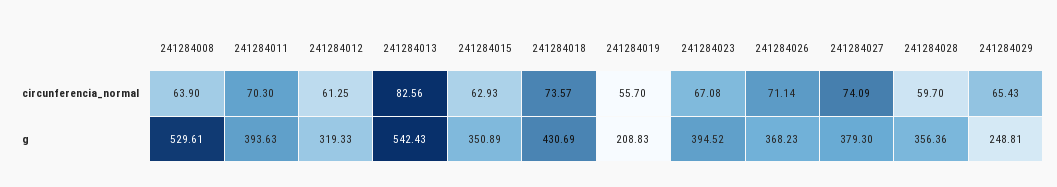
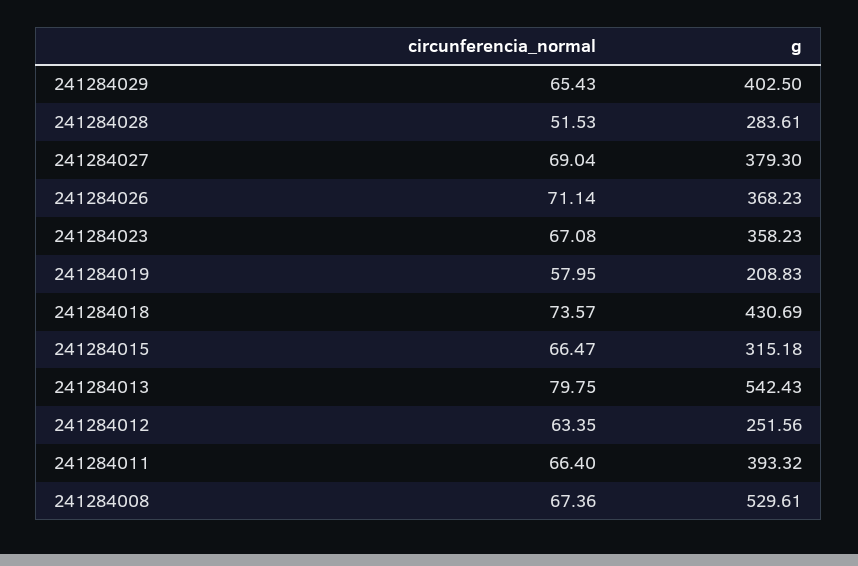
241284008, circunferencia_normal: 63.9 -> 67.36
241284011, circunferencia_normal: 70.3 -> 66.4
241284012, circunferencia_normal: 61.25 -> 63.35
241284013, circunferencia_normal: 82.56 -> 79.75
241284015, circunferencia_normal: 62.93 -> 66.47
241284019, circunferencia_normal: 55.7 -> 57.95
241284027, circunferencia_normal: 74.09 -> 69.04
241284028, circunferencia_normal: 59.7 -> 51.53
241284011, g: 393.63 -> 393.32
241284012, g: 319.33 -> 251.56
241284015, g: 350.89 -> 315.18
241284023, g: 394.52 -> 358.23
241284028, g: 356.36 -> 283.61
241284029, g: 248.81 -> 402.5

